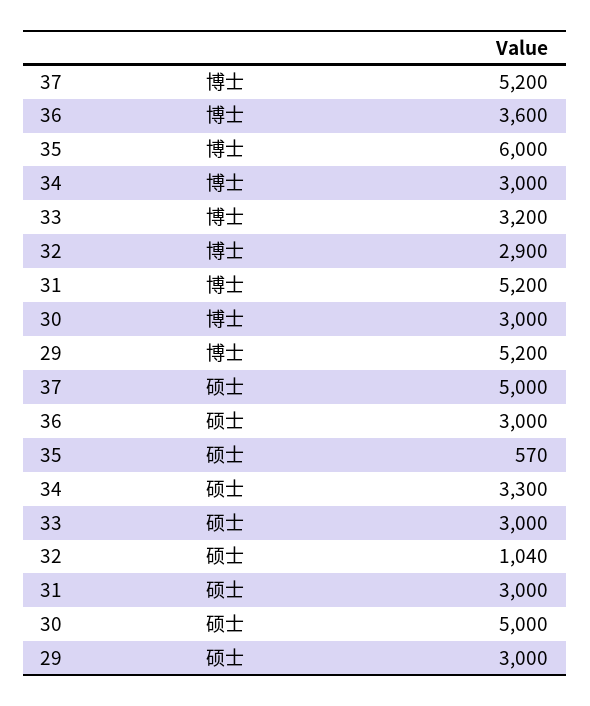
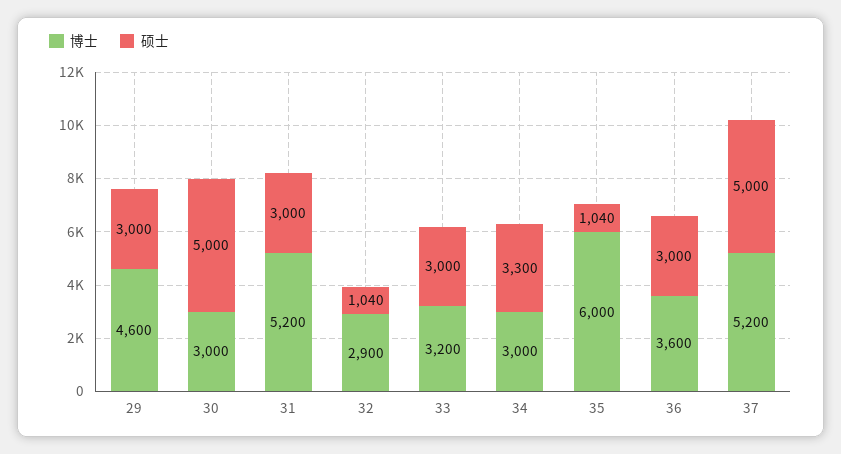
博士, 29: 5200 -> 4600
硕士, 35: 570 -> 1040

